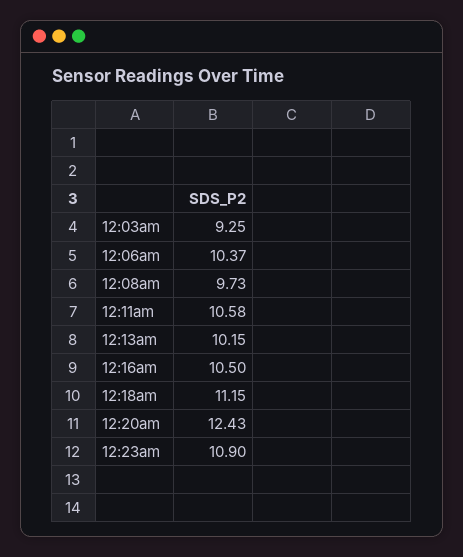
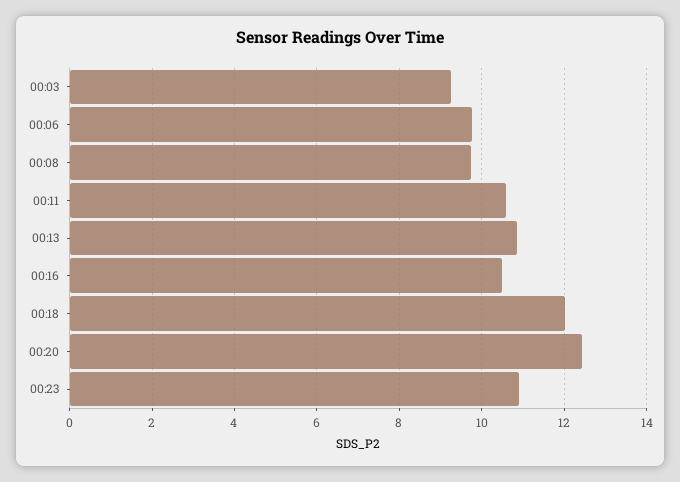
12:06am: 10.37 -> 9.8
12:13am: 10.15 -> 10.8
12:18am: 11.15 -> 12

